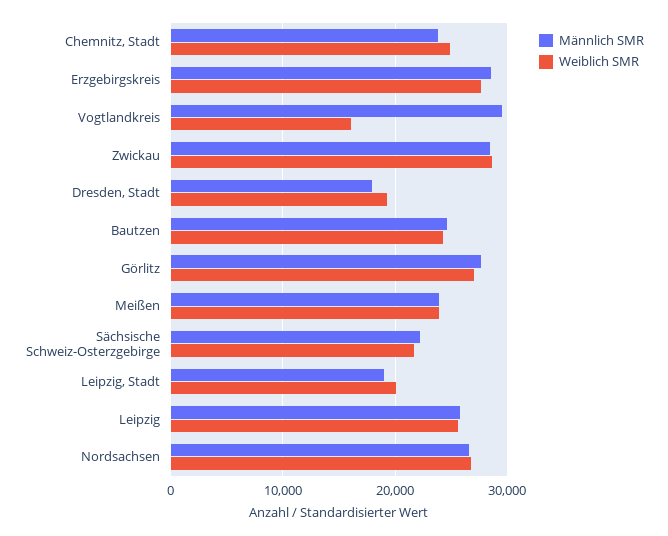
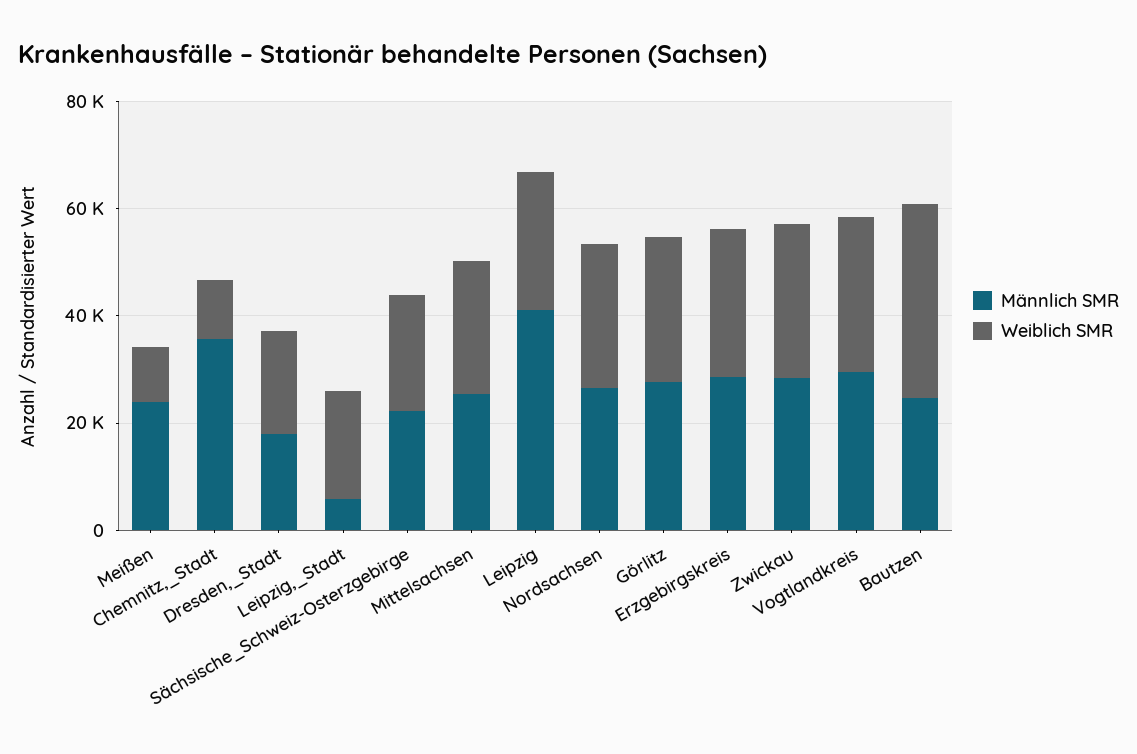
Männlich SMR, Chemnitz, Stadt: 24000 -> 35000
Weiblich SMR, Chemnitz, Stadt: 25000 -> 10000
Weiblich SMR, Vogtlandkreis: 16000 -> 30000
Weiblich SMR, Bautzen: 24000 -> 35000
Weiblich SMR, Meißen: 24000 -> 10000
Männlich SMR, Leipzig, Stadt: 19000 -> 5000
Männlich SMR, Leipzig: 26000 -> 40000
Männlich SMR, Mittelsachsen: none -> 25000
Weiblich SMR, Mittelsachsen: none -> 25000

